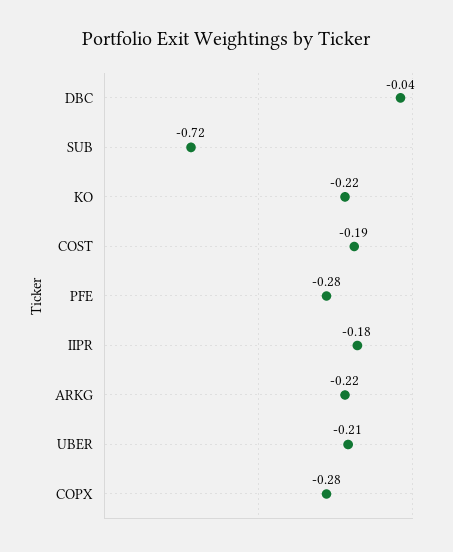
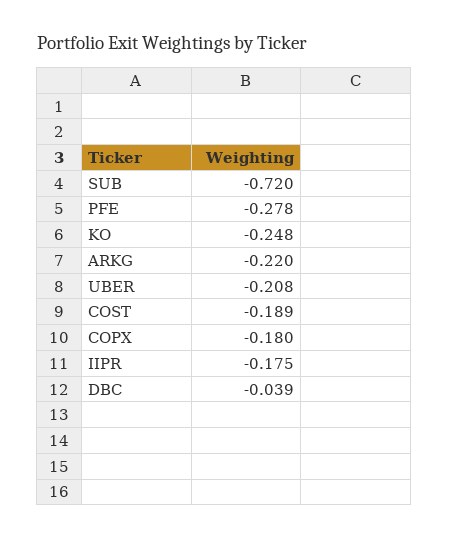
KO: -0.22 -> -0.248
COPX: -0.28 -> -0.18

